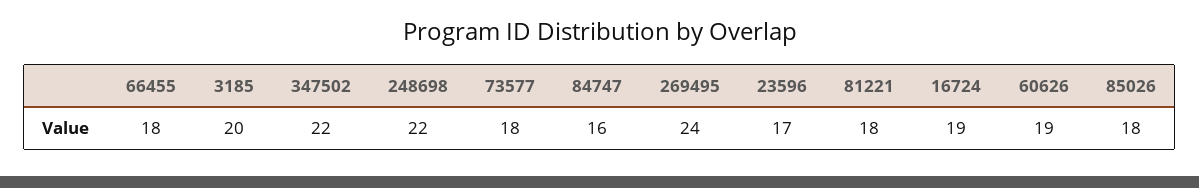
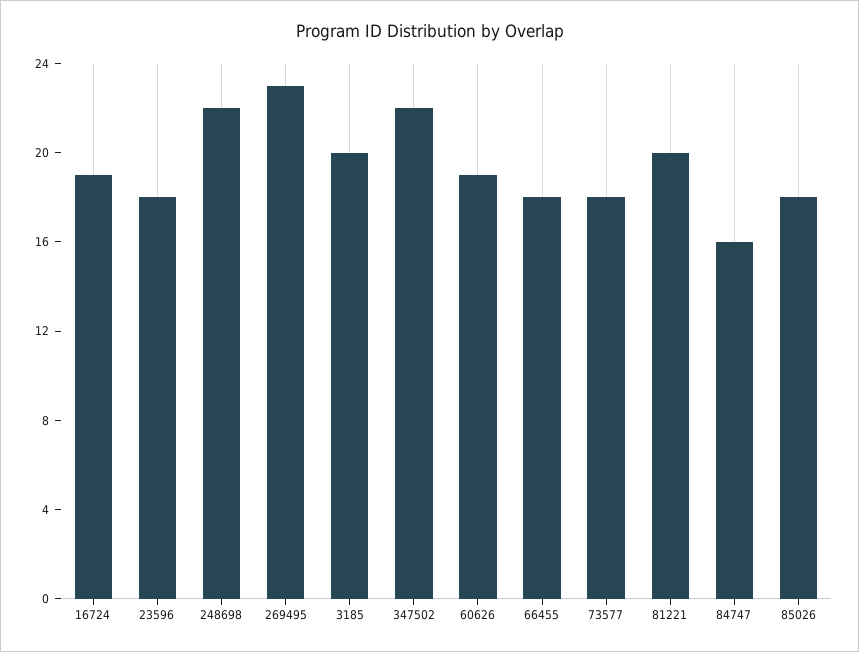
269495: 24 -> 23
23596: 17 -> 18
81221: 18 -> 20

